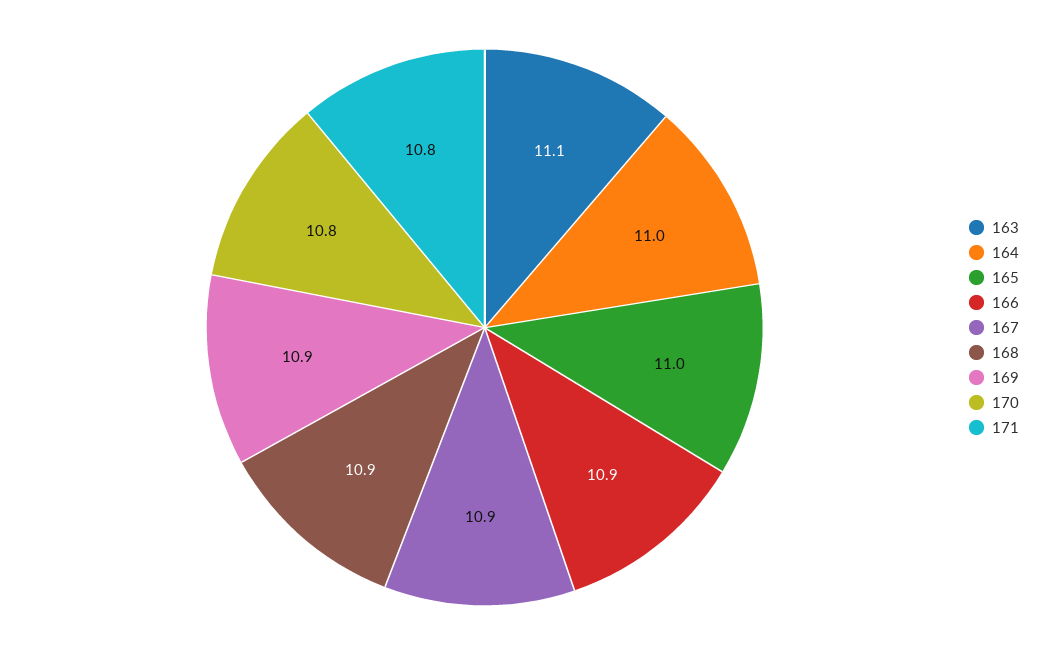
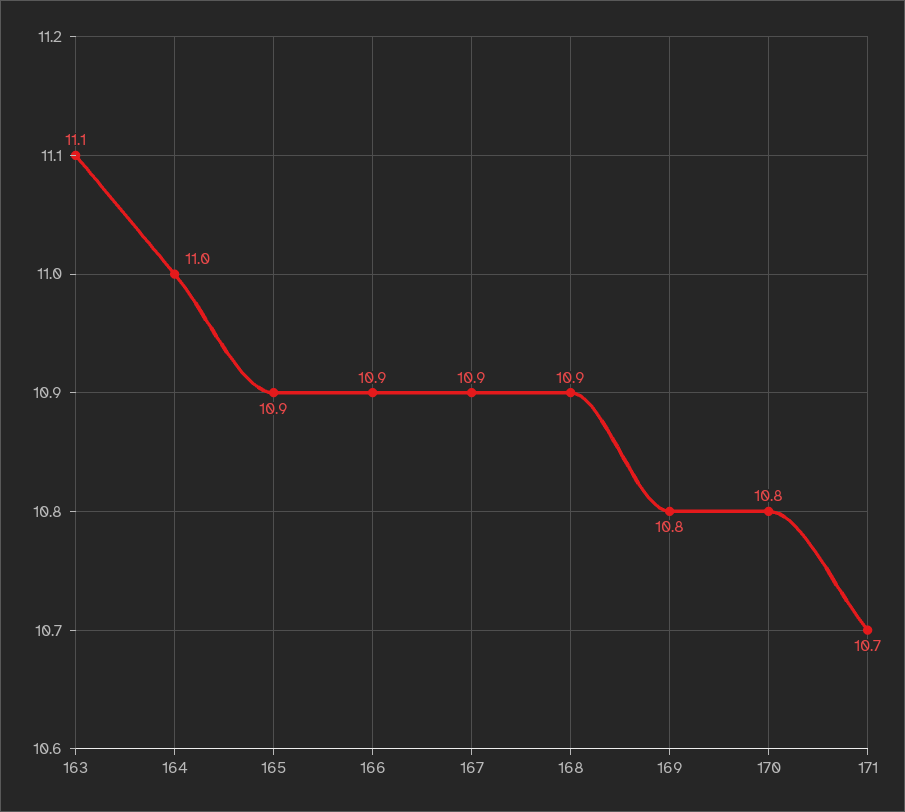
165: 11 -> 10.9
169: 10.9 -> 10.8
171: 10.8 -> 10.7

